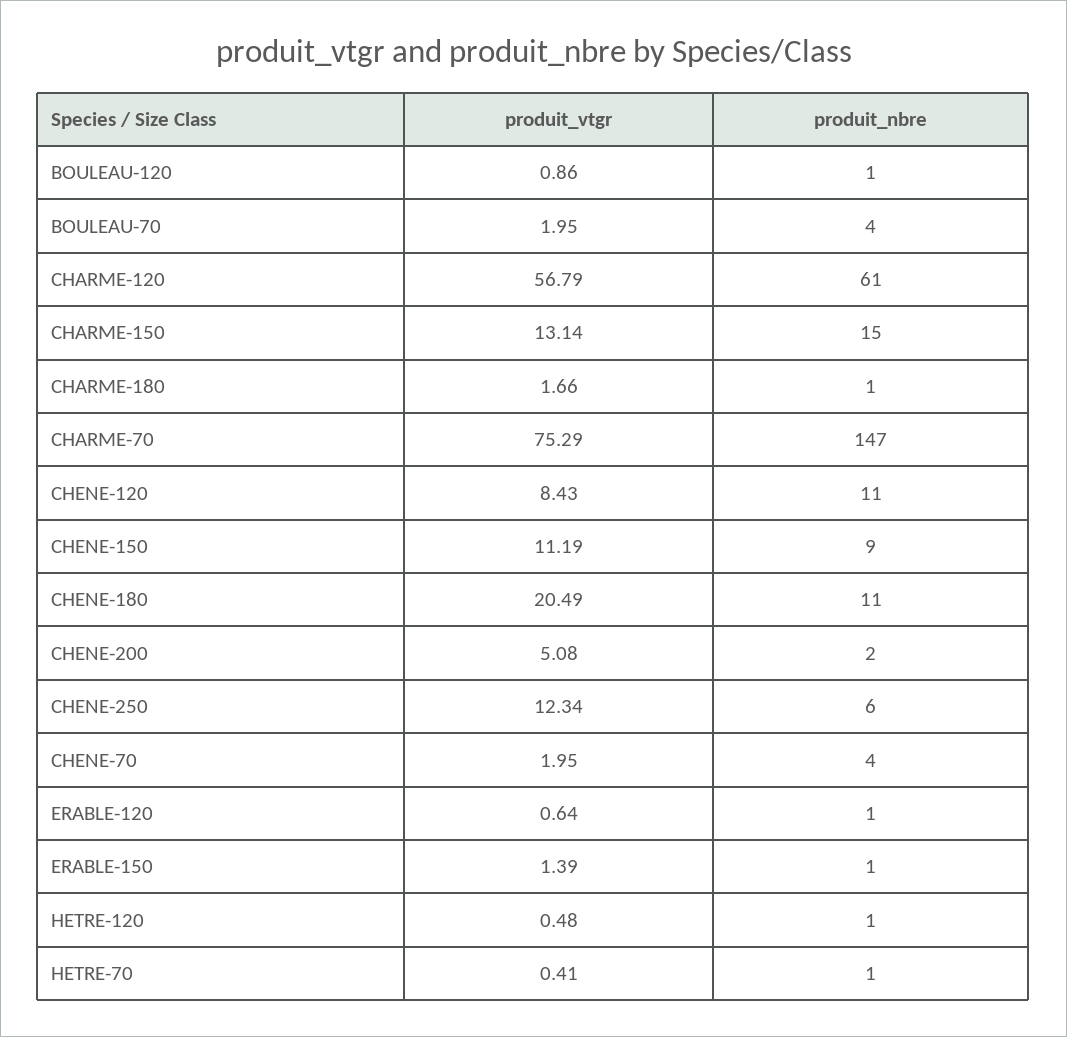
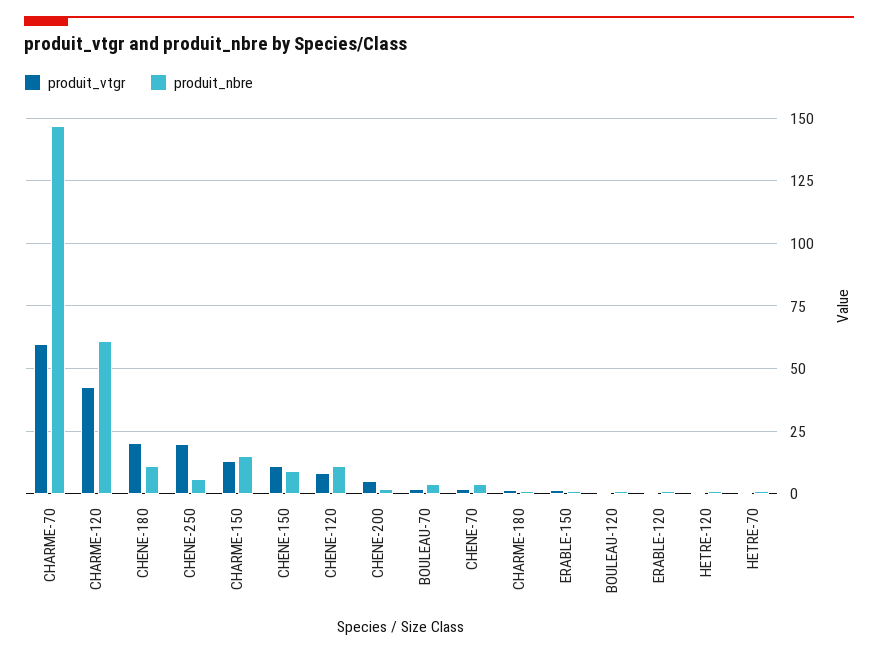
produit_vtgr, CHARME-120: 56.79 -> 42.5
produit_vtgr, CHARME-70: 75.29 -> 60
produit_vtgr, CHENE-250: 12.34 -> 20

